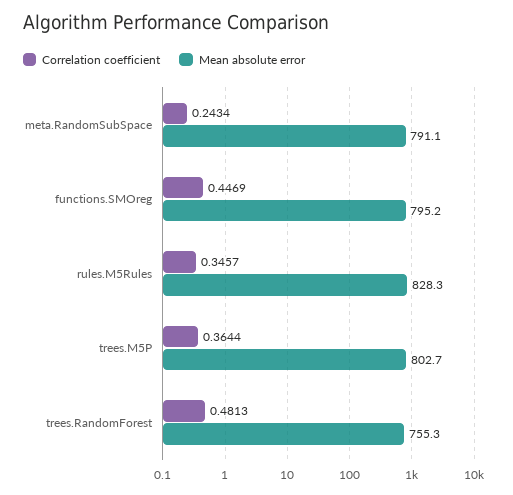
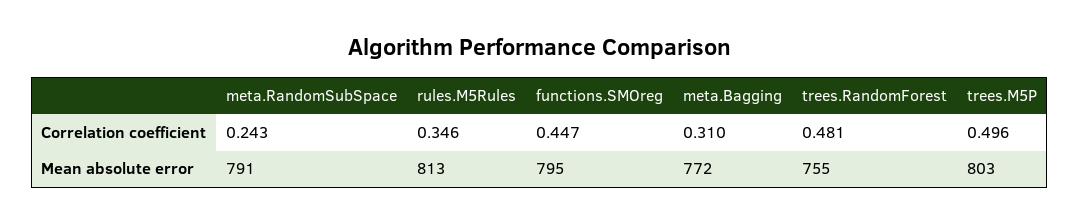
Mean absolute error, rules.M5Rules: 828.3 -> 813
Correlation coefficient, trees.M5P: 0.3644 -> 0.496
Correlation coefficient, meta.Bagging: none -> 0.31
Mean absolute error, meta.Bagging: none -> 772

